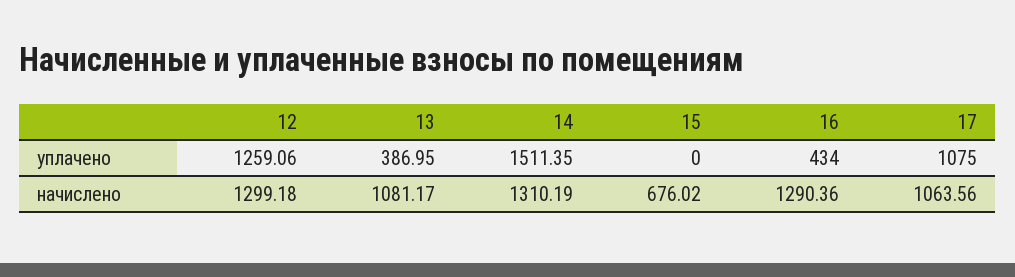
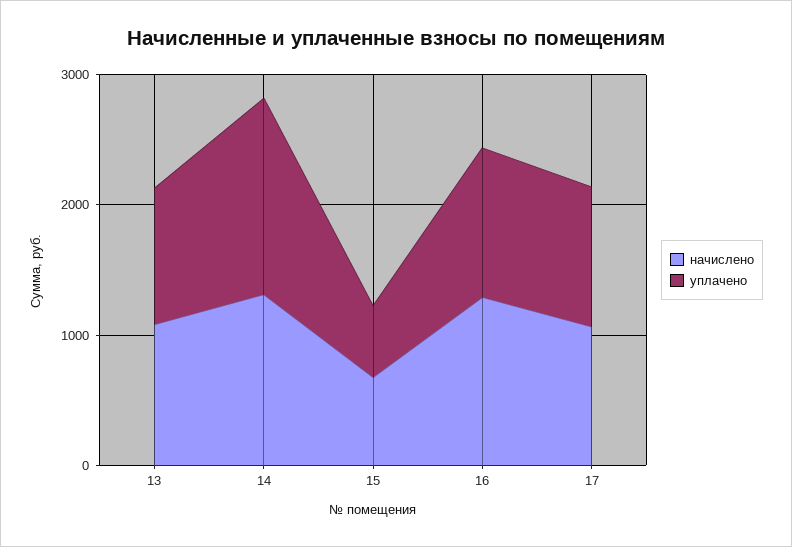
уплачено, 12: 1259.06 -> none
уплачено, 13: 386.95 -> 1000
уплачено, 15: 0 -> 600
уплачено, 16: 434 -> 1200
начислено, 12: 1299.18 -> none

